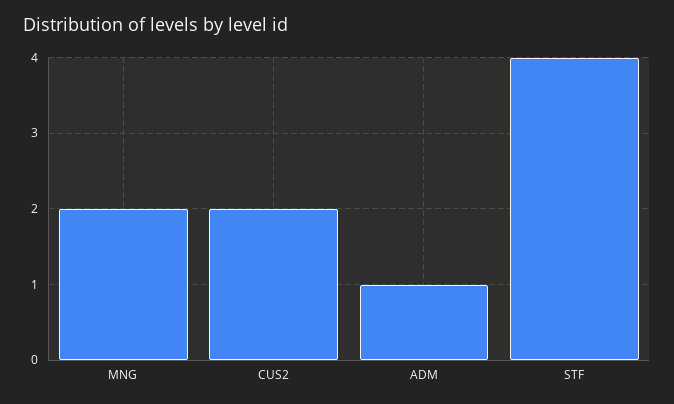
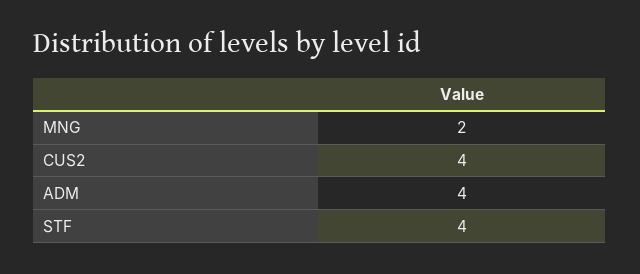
CUS2: 2 -> 4
ADM: 1 -> 4

